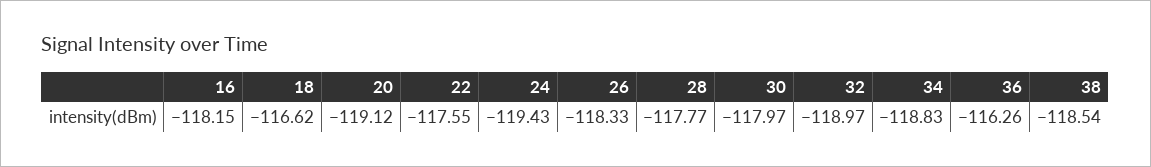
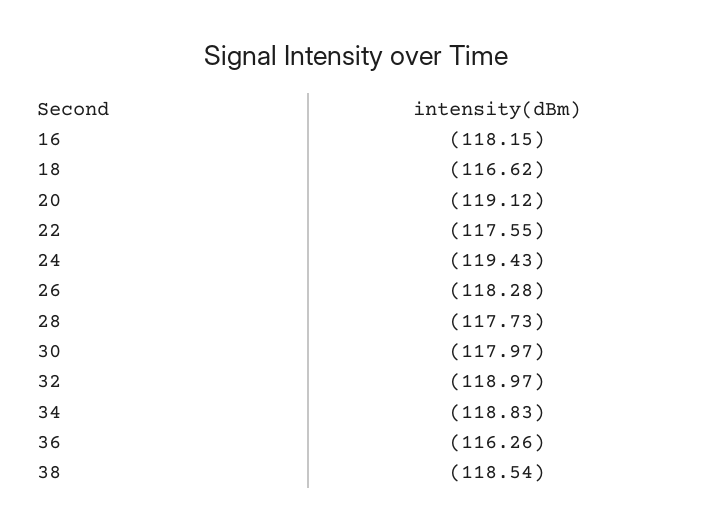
26: -118.33 -> -118.28
28: -117.77 -> -117.73

